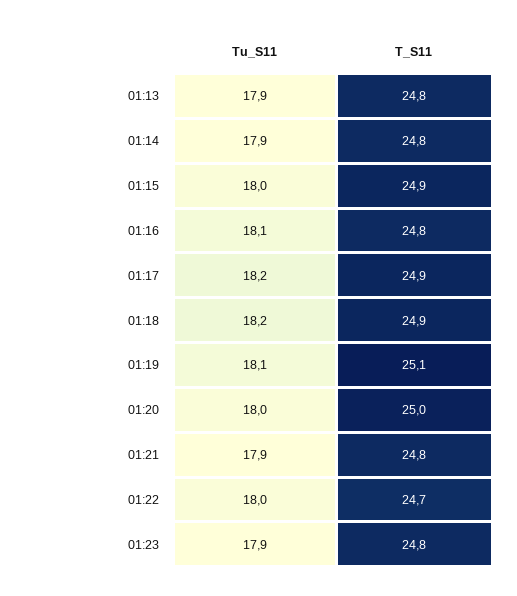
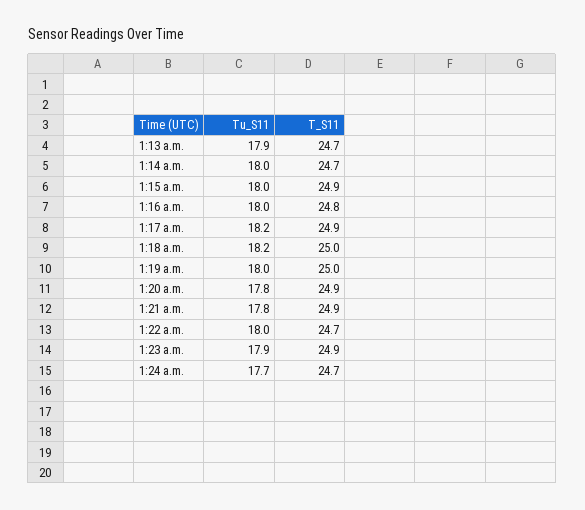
T_S11, 01:13: 24.8 -> 24.7
Tu_S11, 01:14: 17.9 -> 18
T_S11, 01:14: 24.8 -> 24.7
Tu_S11, 01:16: 18.1 -> 18
T_S11, 01:18: 24.9 -> 25
Tu_S11, 01:19: 18.1 -> 18
T_S11, 01:19: 25.1 -> 25
Tu_S11, 01:20: 18 -> 17.8
T_S11, 01:20: 25 -> 24.9
Tu_S11, 01:21: 17.9 -> 17.8
T_S11, 01:21: 24.8 -> 24.9
T_S11, 01:23: 24.8 -> 24.9
Tu_S11, 1:24 a.m.: none -> 17.7
T_S11, 1:24 a.m.: none -> 24.7

